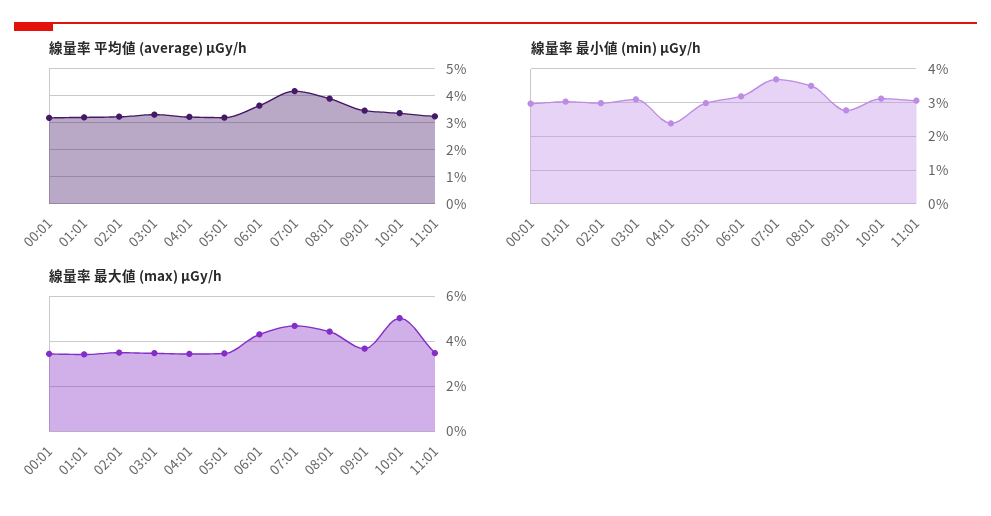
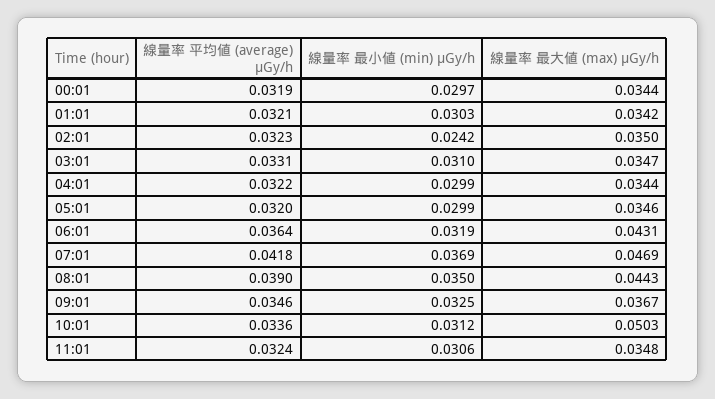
線量率 最小値 (min) μGy/h, 02:01: 0.03 -> 0.0242
線量率 最小値 (min) μGy/h, 04:01: 0.024 -> 0.0299
線量率 最小値 (min) μGy/h, 09:01: 0.028 -> 0.0325

